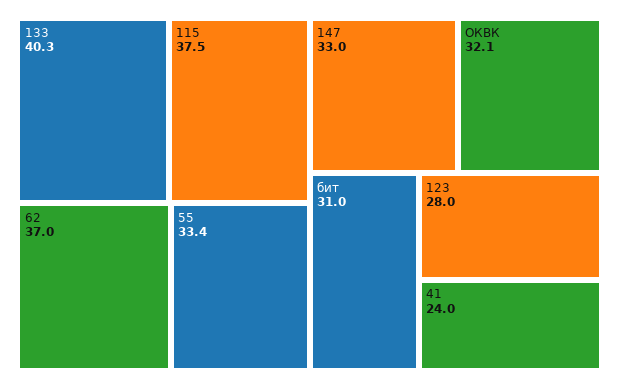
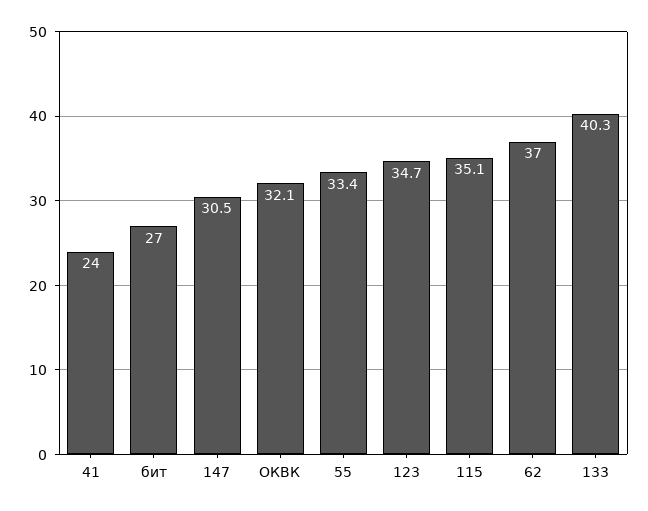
115: 37.5 -> 35.1
147: 33 -> 30.5
бит: 31 -> 27
123: 28 -> 34.7

